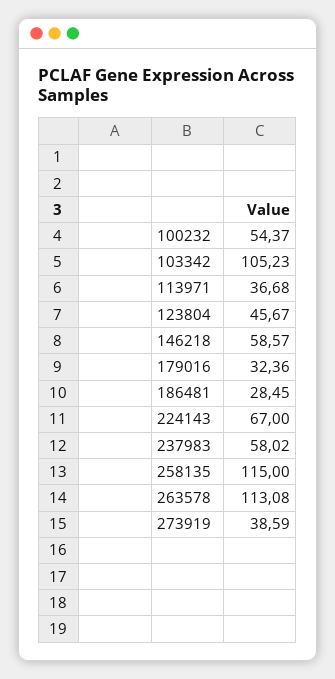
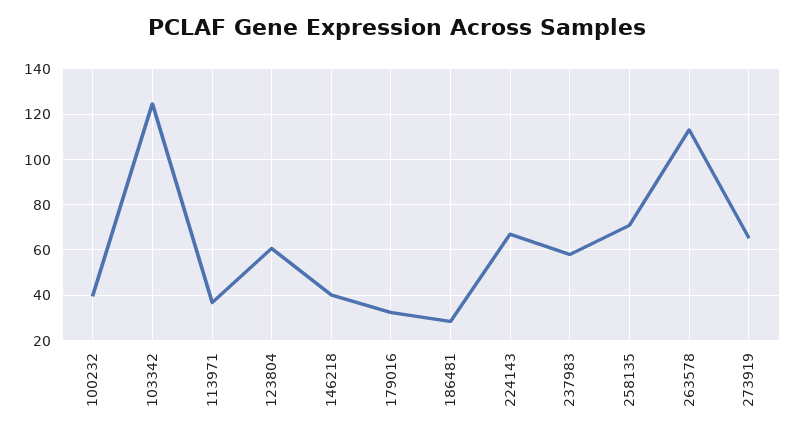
100232: 54.37 -> 40
103342: 105.23 -> 125
123804: 45.67 -> 60
146218: 58.57 -> 40
258135: 115 -> 70
273919: 38.59 -> 65

